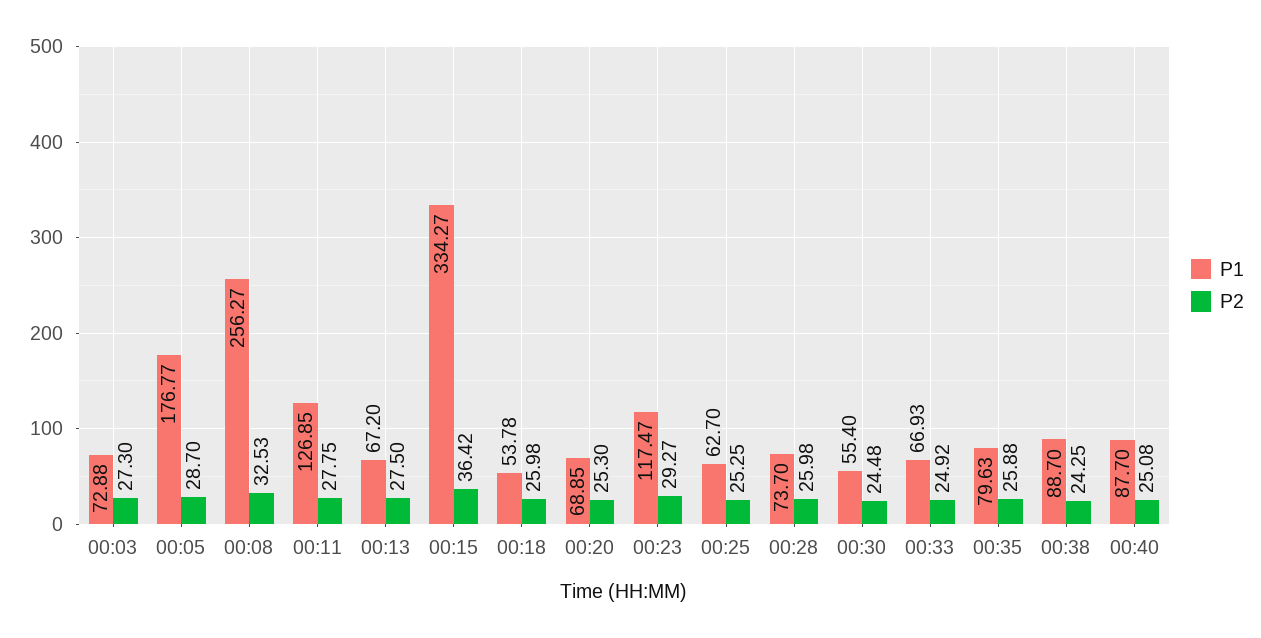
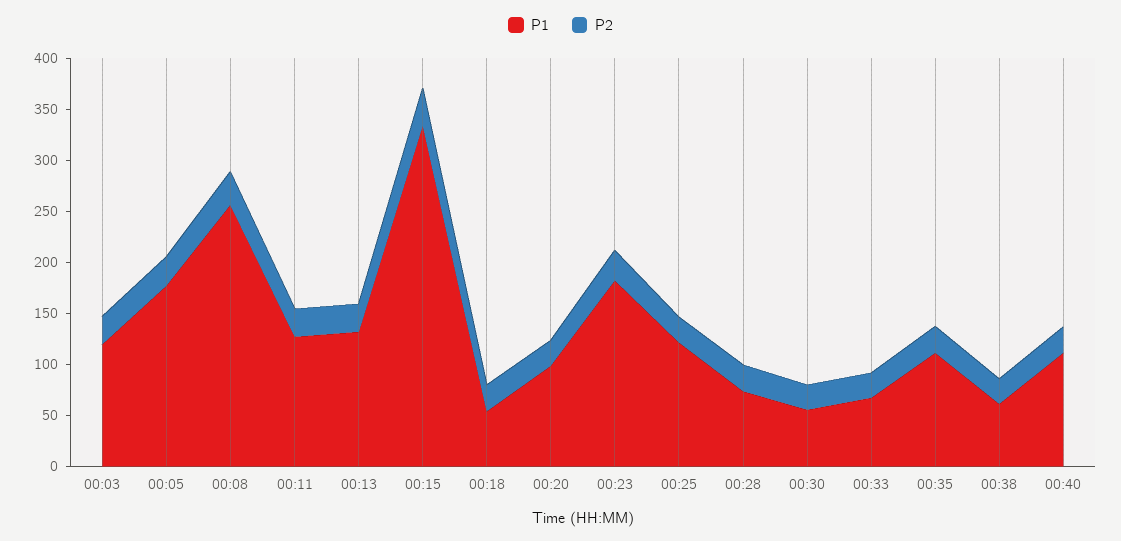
P1, 00:03: 72.88 -> 120
P1, 00:13: 67.2 -> 130
P1, 00:20: 68.85 -> 100
P1, 00:23: 117.47 -> 180
P1, 00:25: 62.7 -> 120
P1, 00:35: 79.63 -> 110
P1, 00:38: 88.7 -> 60
P1, 00:40: 87.7 -> 110

